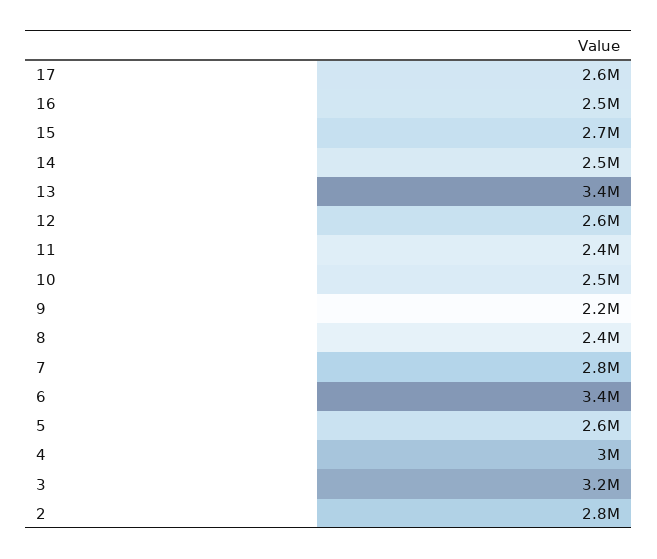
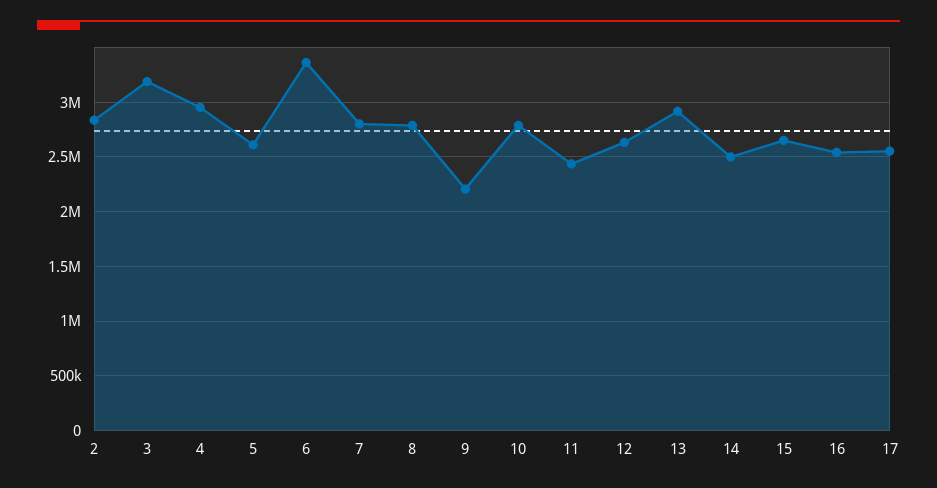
13: 3400000 -> 2900000
10: 2500000 -> 2800000
8: 2400000 -> 2800000

